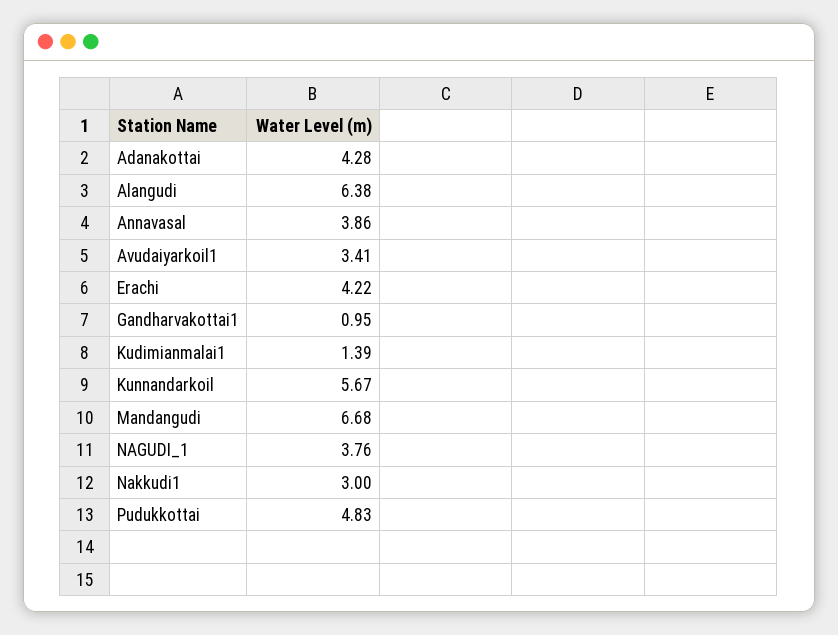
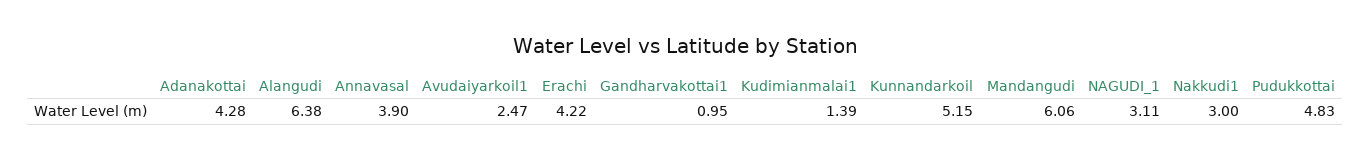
Annavasal: 3.86 -> 3.9
Avudaiyarkoil1: 3.41 -> 2.47
Kunnandarkoil: 5.67 -> 5.15
Mandangudi: 6.68 -> 6.06
NAGUDI_1: 3.76 -> 3.11

